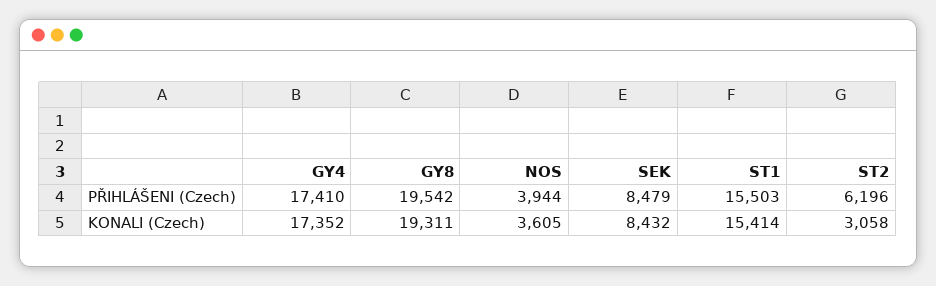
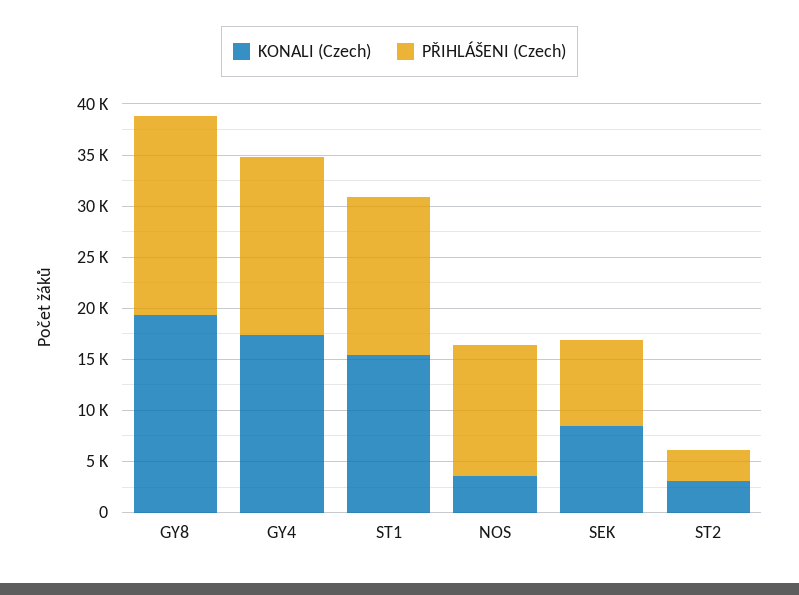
PŘIHLÁŠENI (Czech), NOS: 3944 -> 13000
PŘIHLÁŠENI (Czech), ST2: 6196 -> 3000

